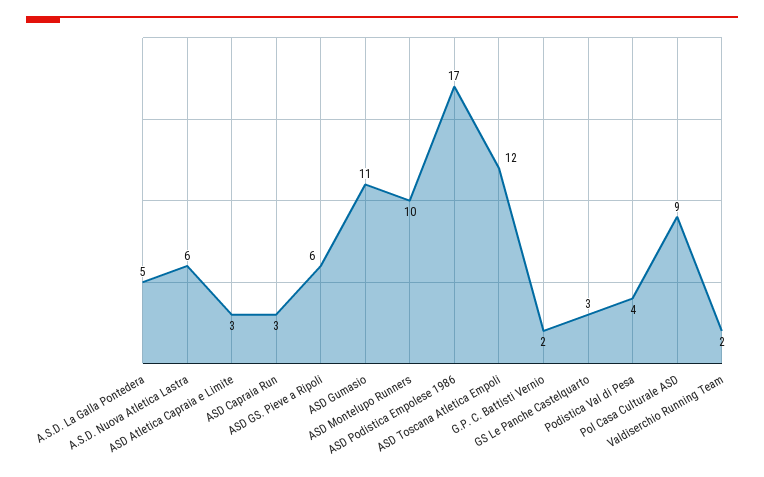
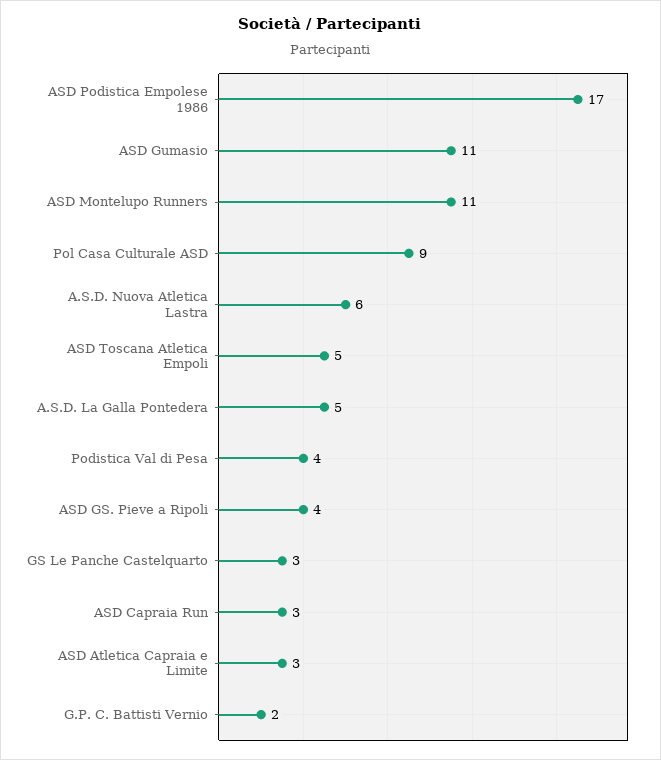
ASD GS. Pieve a Ripoli: 6 -> 4
ASD Montelupo Runners: 10 -> 11
ASD Toscana Atletica Empoli: 12 -> 5
Valdiserchio Running Team: 2 -> none

